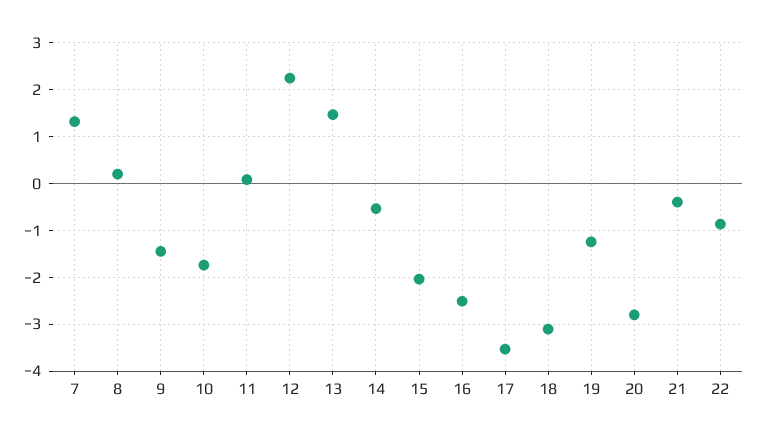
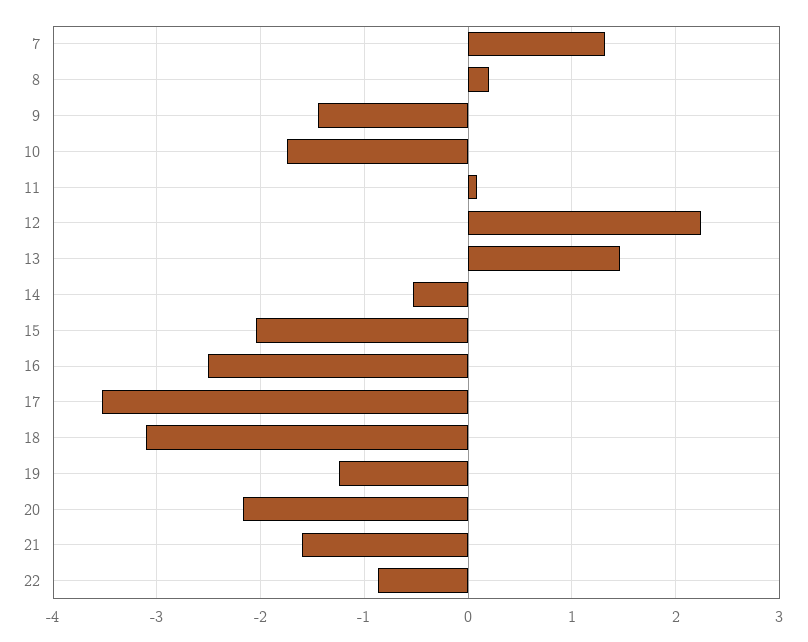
20: -2.8 -> -2.2
21: -0.4 -> -1.6

